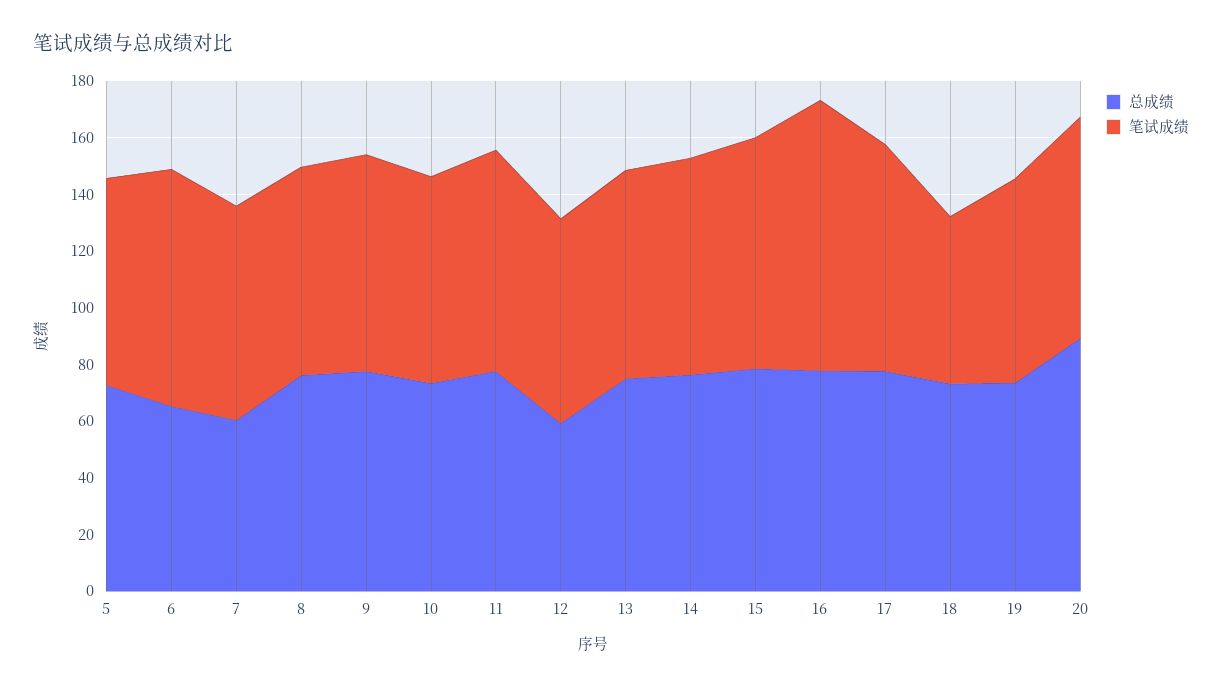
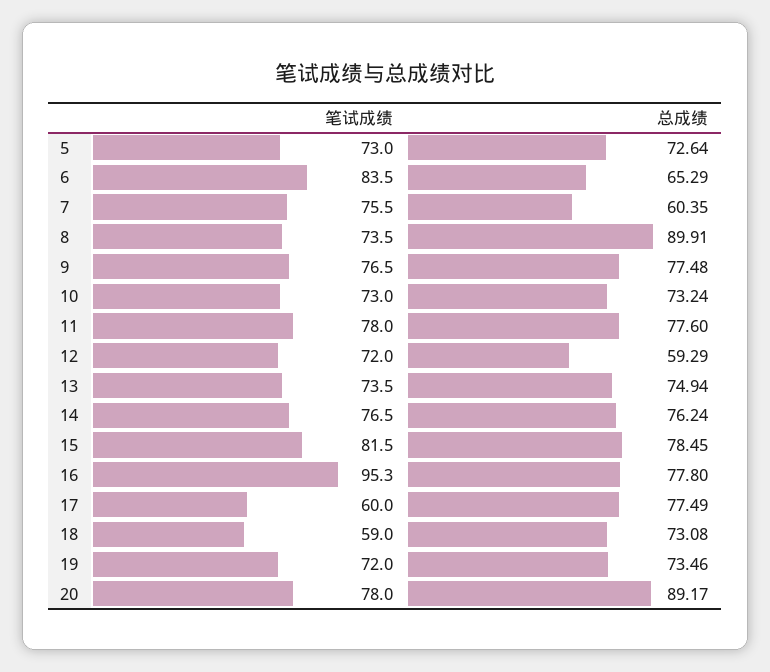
总成绩, 8: 75 -> 89.91
笔试成绩, 17: 80 -> 60

